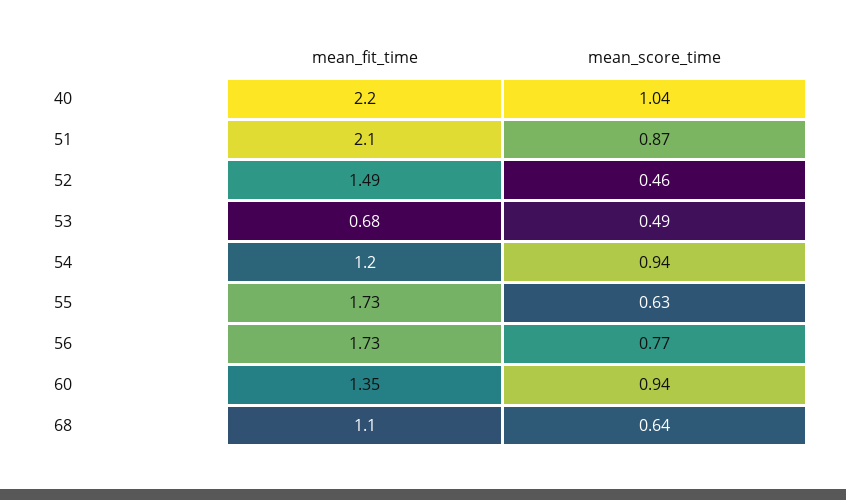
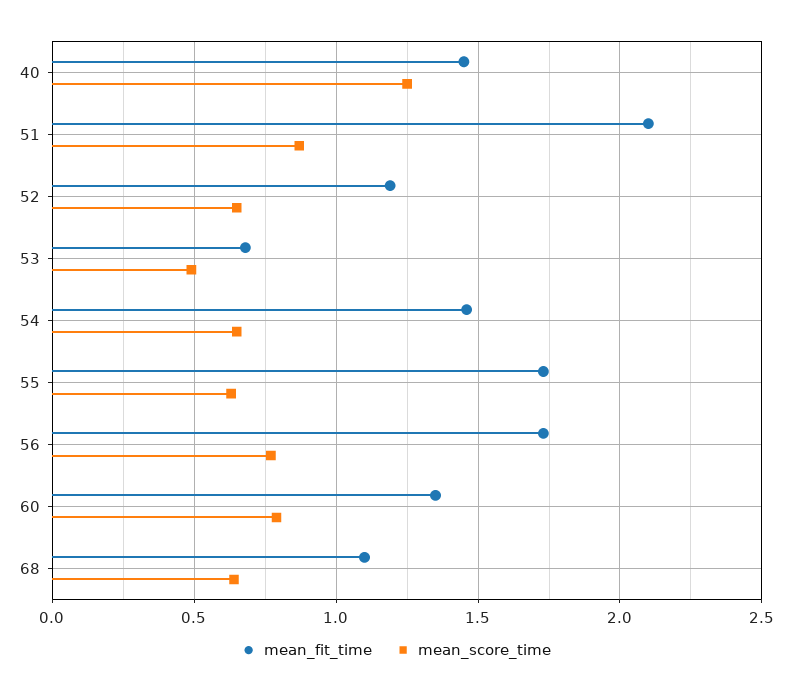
mean_fit_time, 40: 2.2 -> 1.45
mean_score_time, 40: 1.04 -> 1.25
mean_fit_time, 52: 1.49 -> 1.2
mean_score_time, 52: 0.46 -> 0.65
mean_fit_time, 54: 1.2 -> 1.45
mean_score_time, 54: 0.94 -> 0.65
mean_score_time, 60: 0.94 -> 0.8

